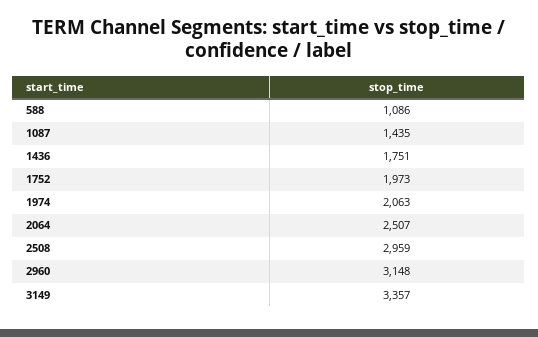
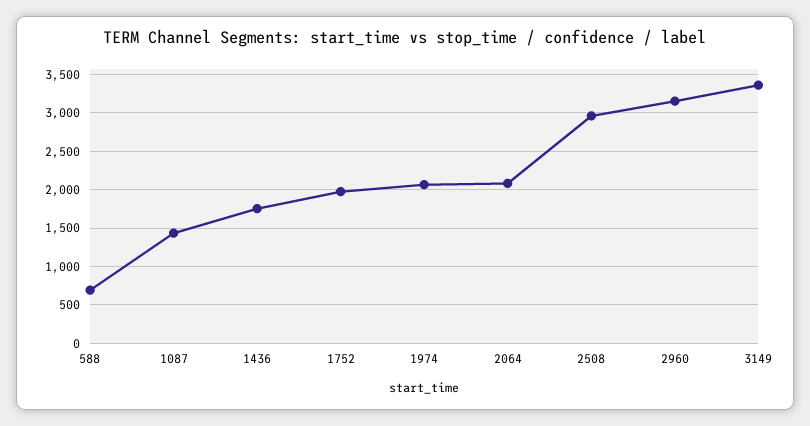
588: 1086 -> 700
2064: 2507 -> 2100

